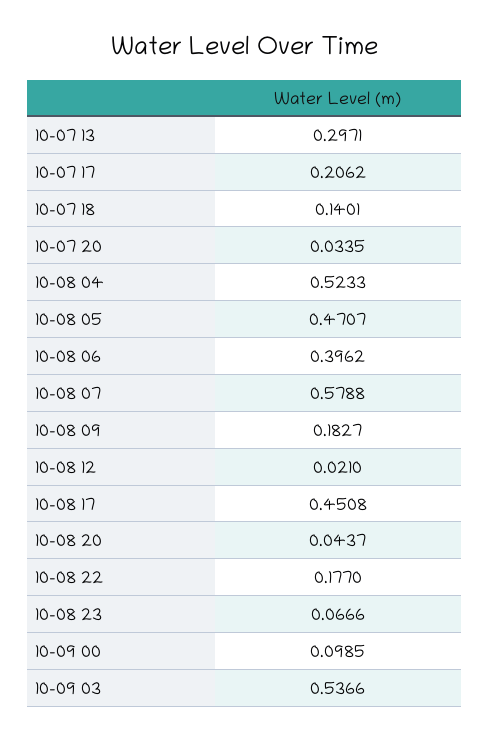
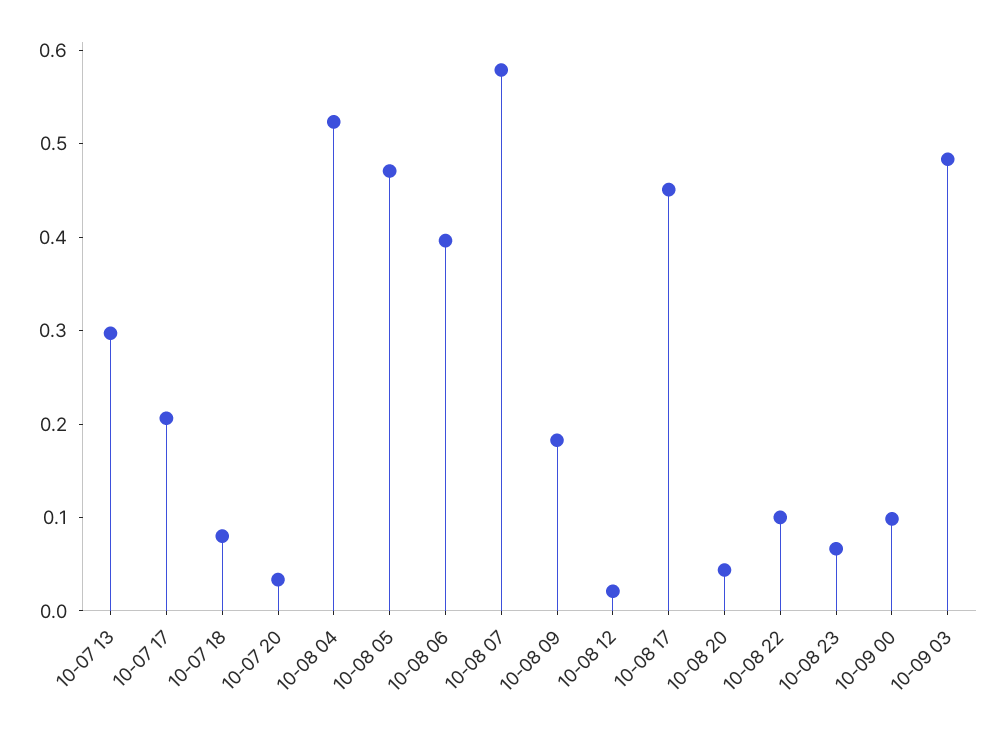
10-07 18: 0.1401 -> 0.08
10-08 22: 0.177 -> 0.1
10-09 03: 0.5366 -> 0.48

